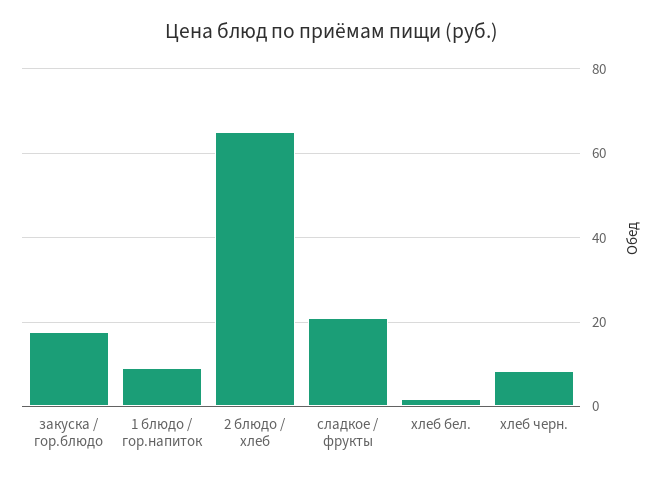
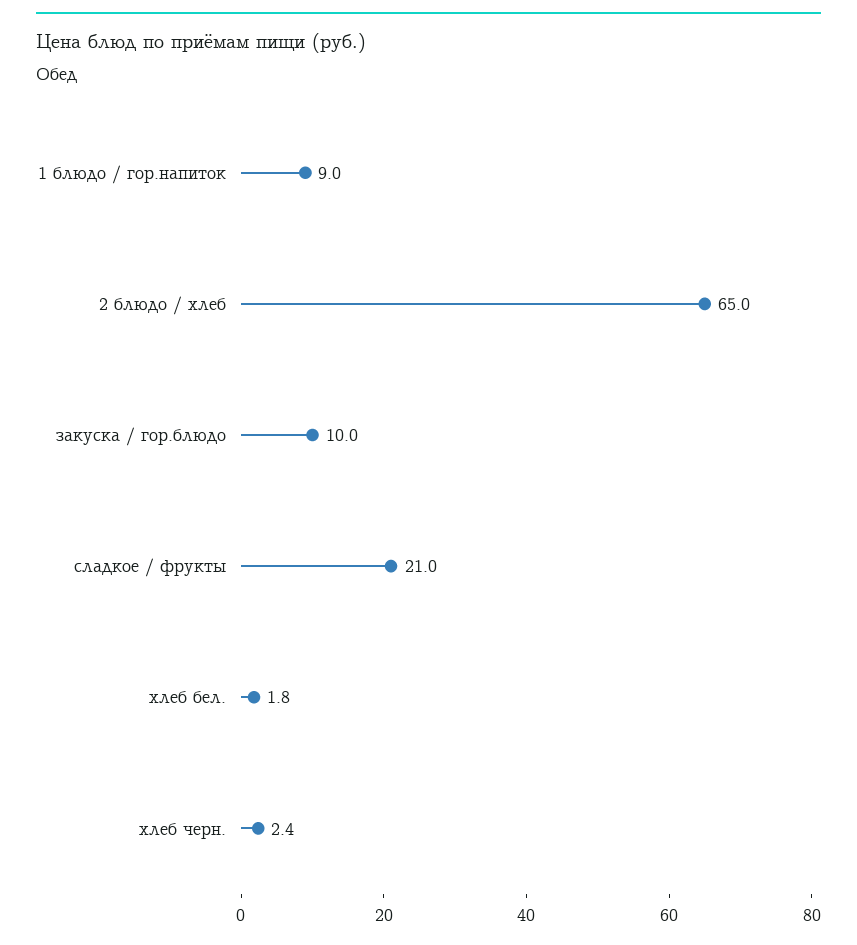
закуска / гор.блюдо: 18 -> 10
хлеб черн.: 8 -> 2.4

